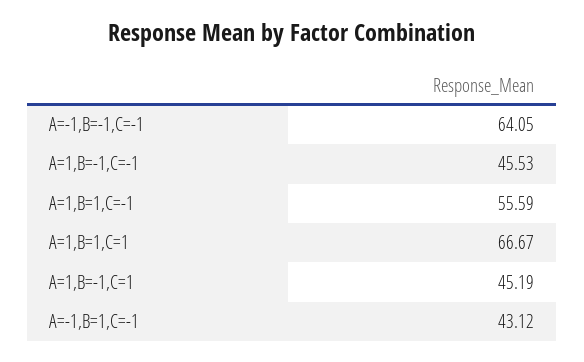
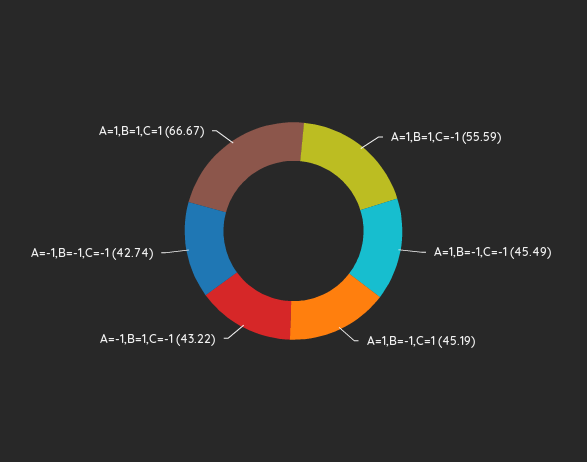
A=-1,B=-1,C=-1: 64.05 -> 42.74
A=1,B=-1,C=-1: 45.53 -> 45.49
A=-1,B=1,C=-1: 43.12 -> 43.22

